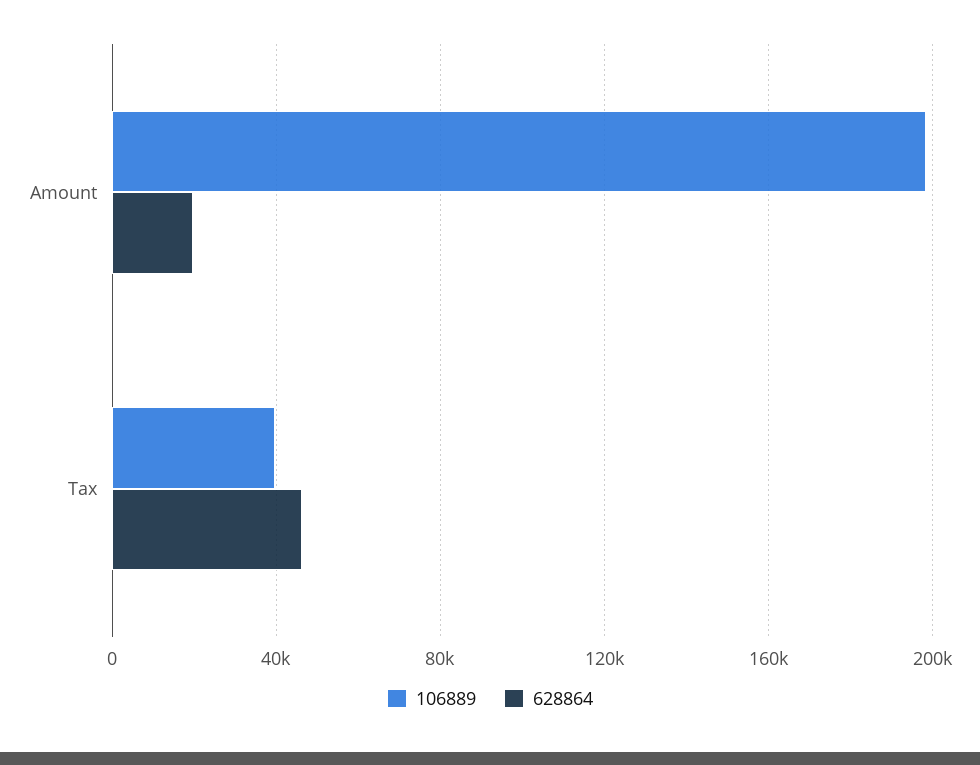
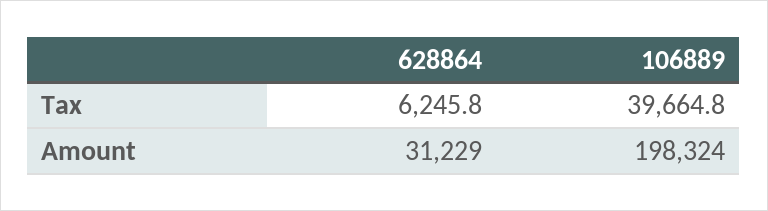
628864, Amount: 20000 -> 31229
628864, Tax: 45000 -> 6245.8

